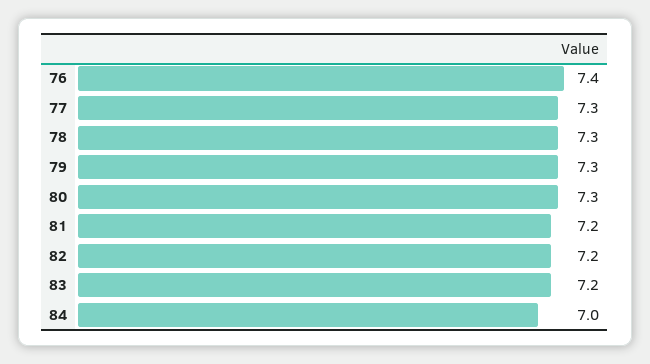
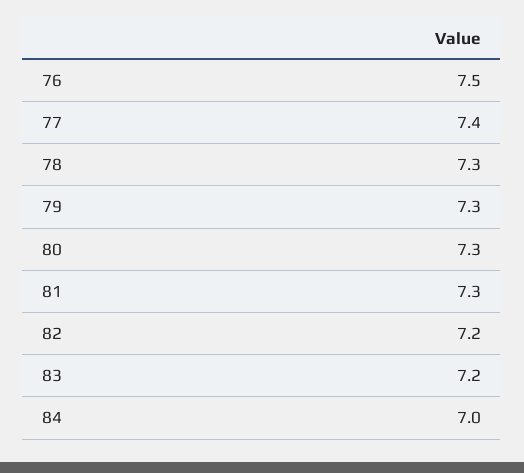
76: 7.4 -> 7.5
77: 7.3 -> 7.4
81: 7.2 -> 7.3

